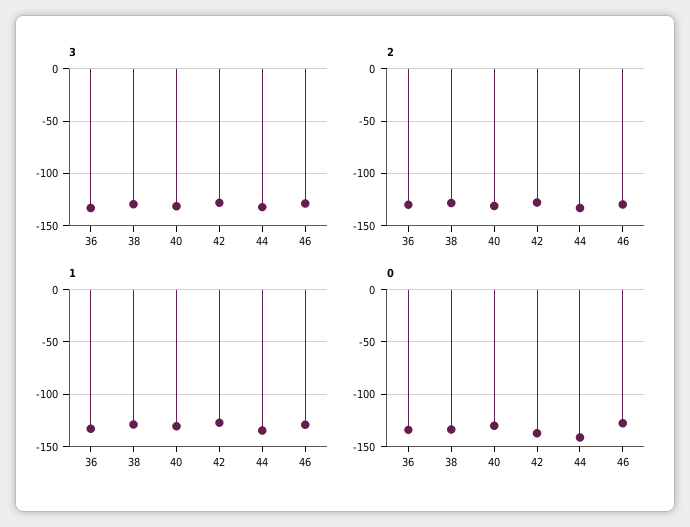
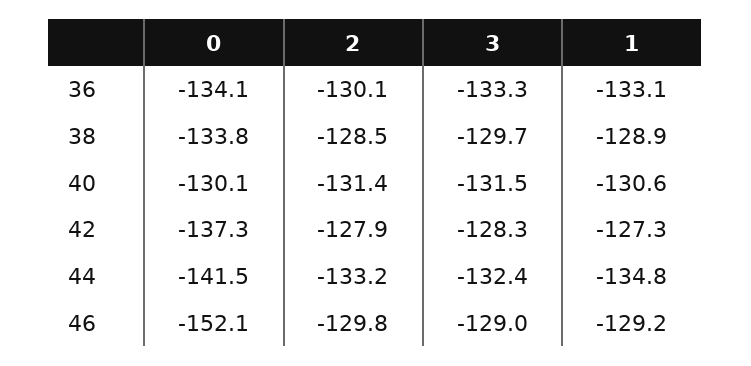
0, 46: -130 -> -152.1

